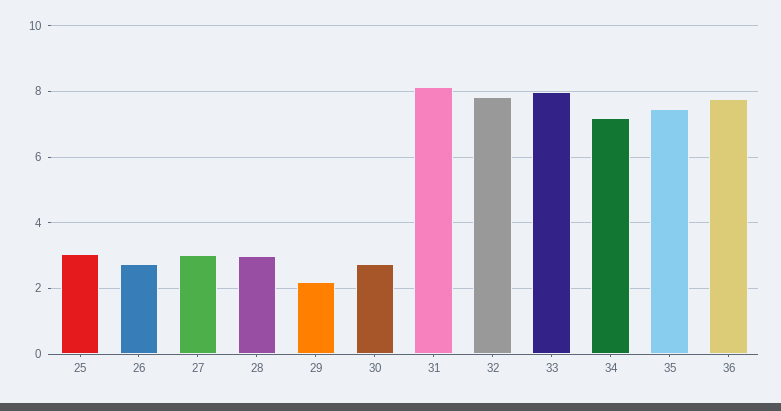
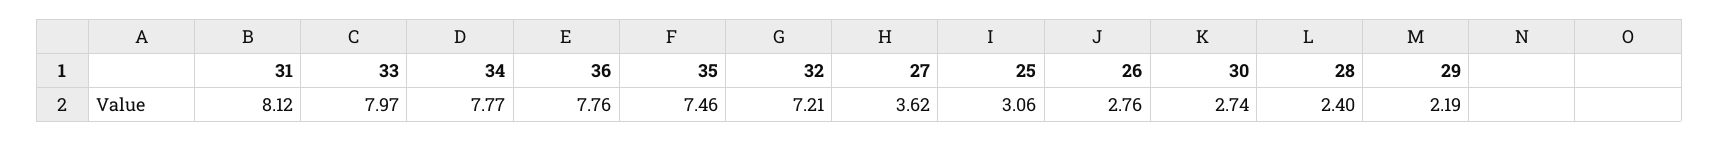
27: 3 -> 3.62
28: 3 -> 2.4
32: 7.8 -> 7.21
34: 7.2 -> 7.77

